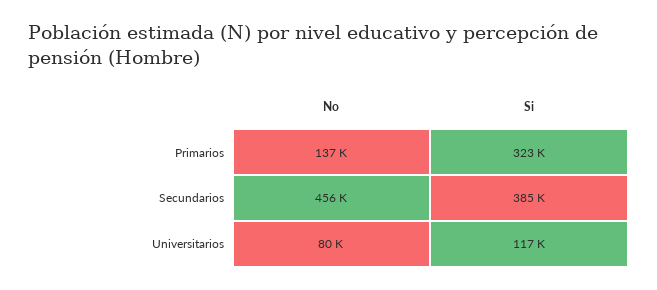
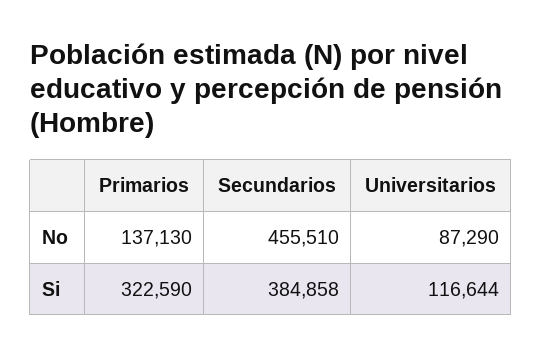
No, Universitarios: 80000 -> 87290

